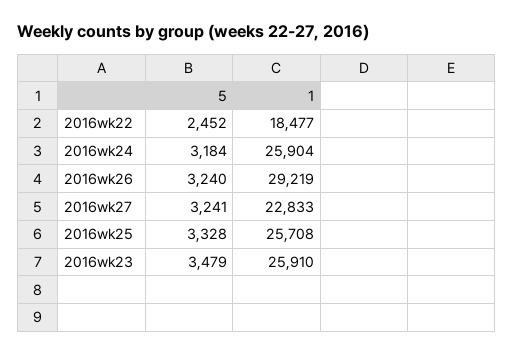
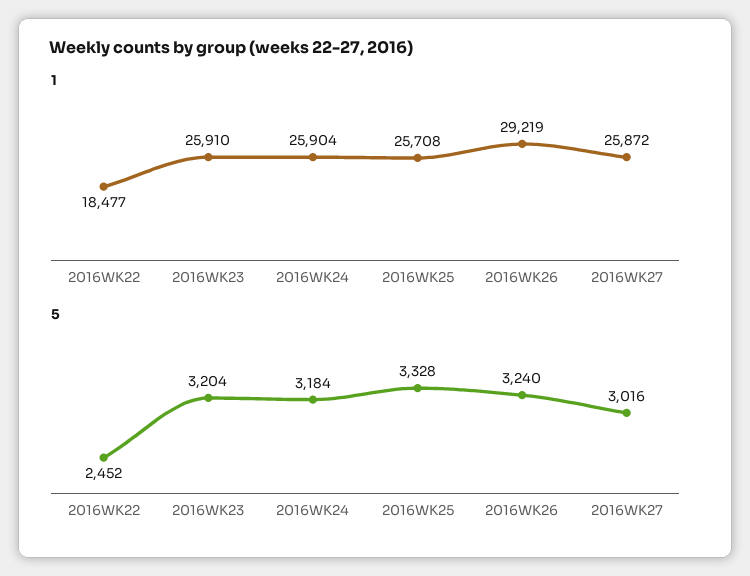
5, 2016wk27: 3241 -> 3016
1, 2016wk27: 22833 -> 25872
5, 2016wk23: 3479 -> 3204

